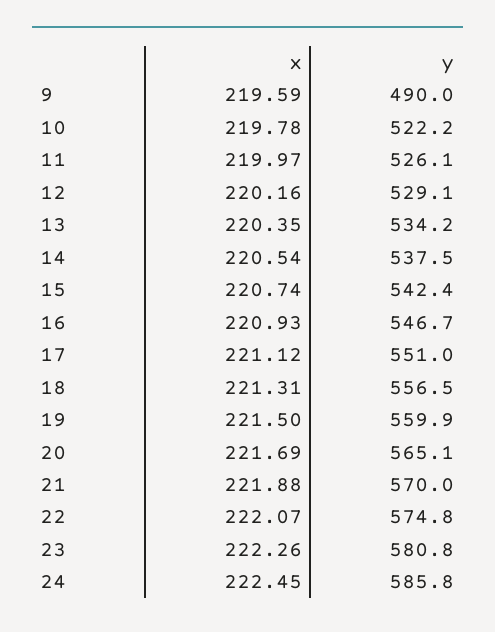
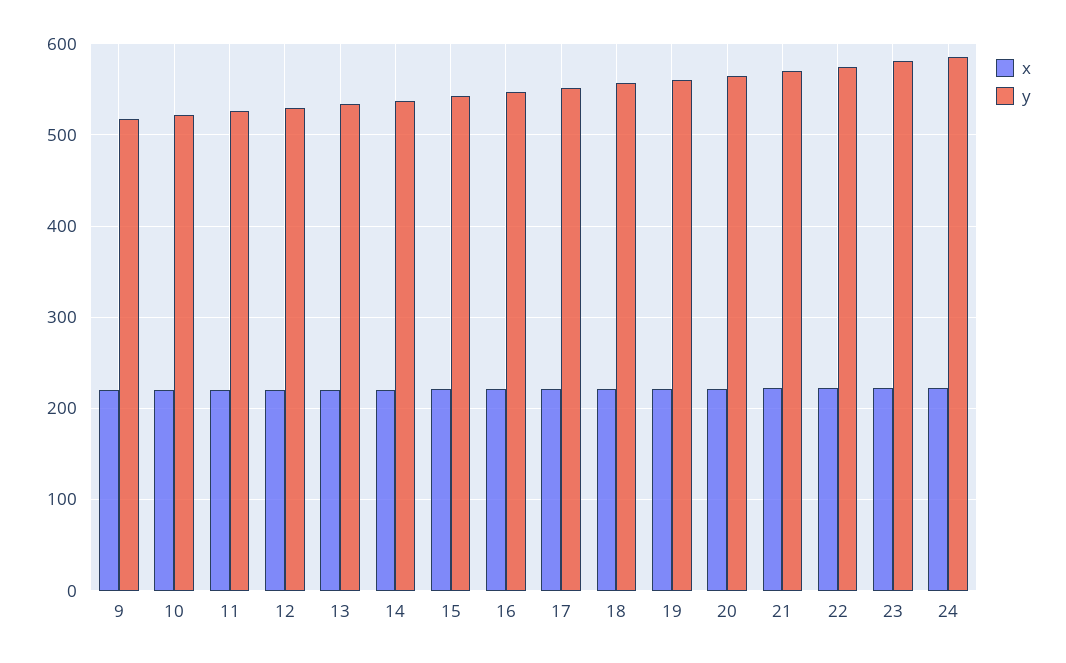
y, 9: 490 -> 520

